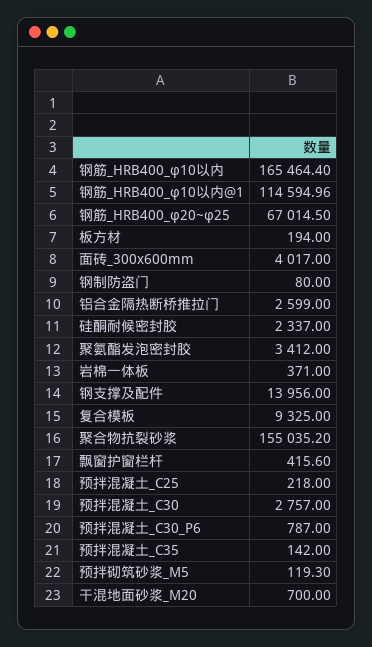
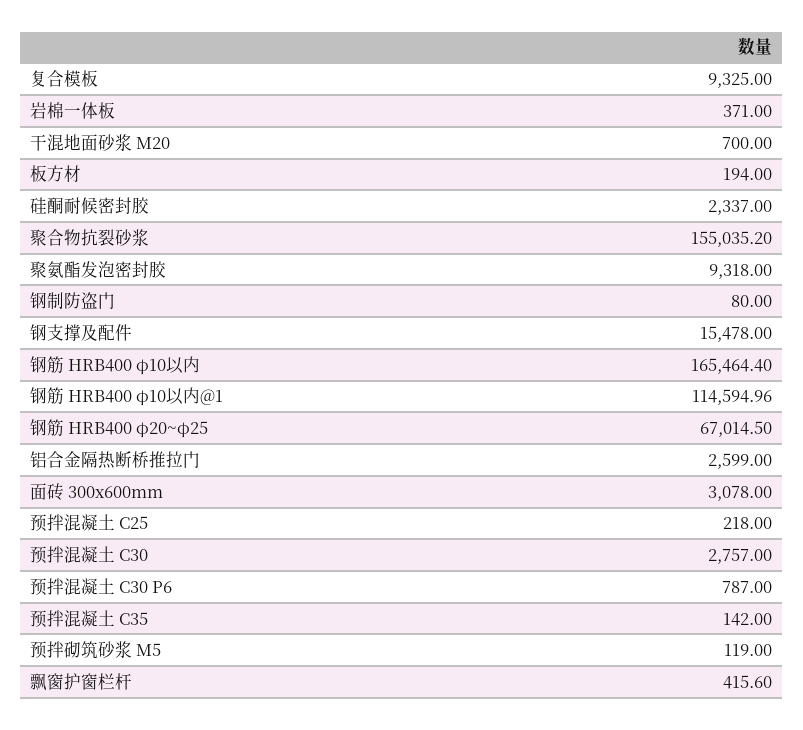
面砖_300x600mm: 4017 -> 3078
聚氨酯发泡密封胶: 3412 -> 9318
钢支撑及配件: 13956 -> 15478
预拌砌筑砂浆_M5: 119.3 -> 119

